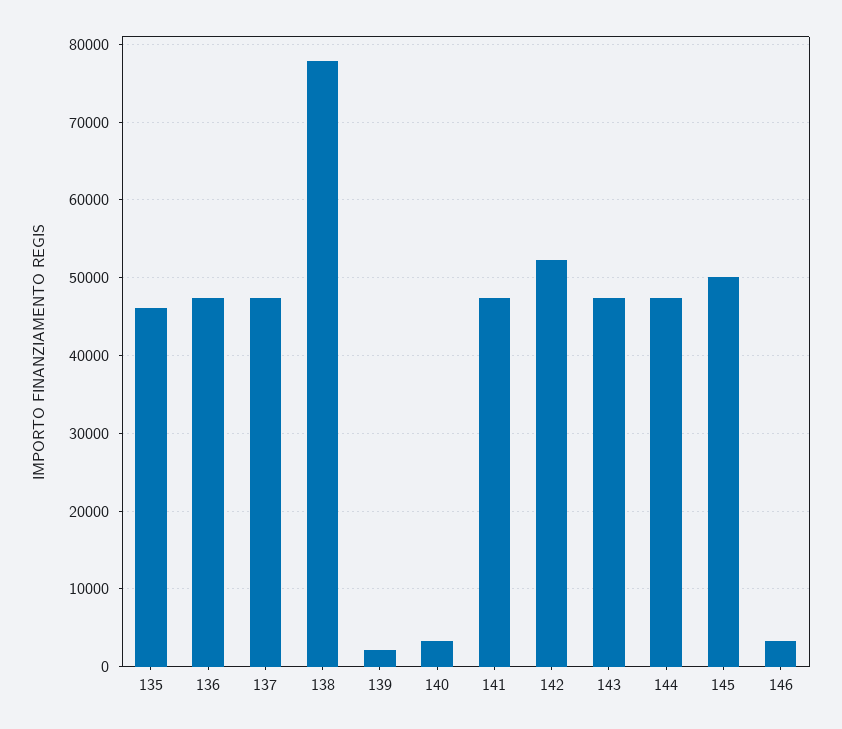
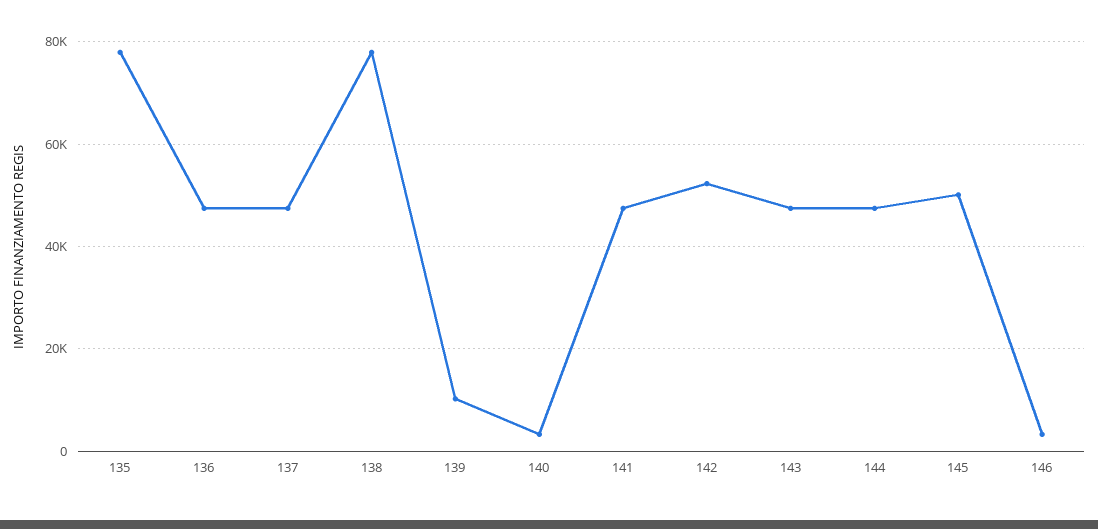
135: 46000 -> 78000
139: 2000 -> 10000

